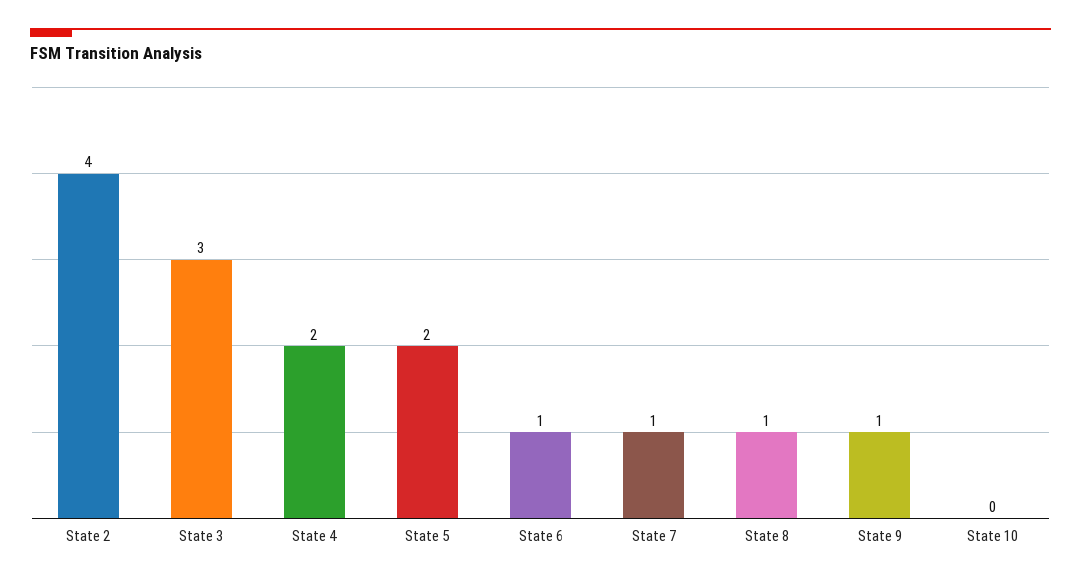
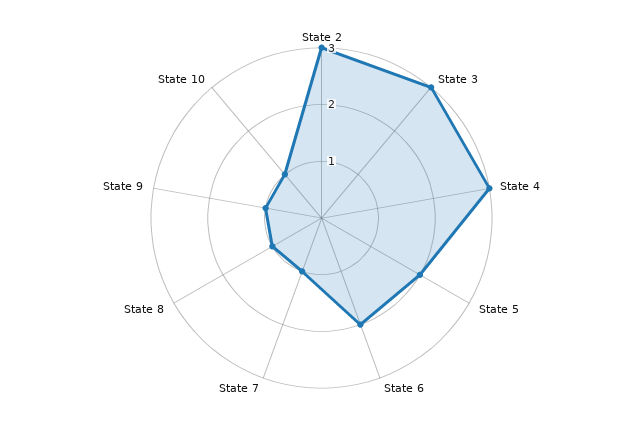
State 2: 4 -> 3
State 4: 2 -> 3
State 6: 1 -> 2
State 10: 0 -> 1

